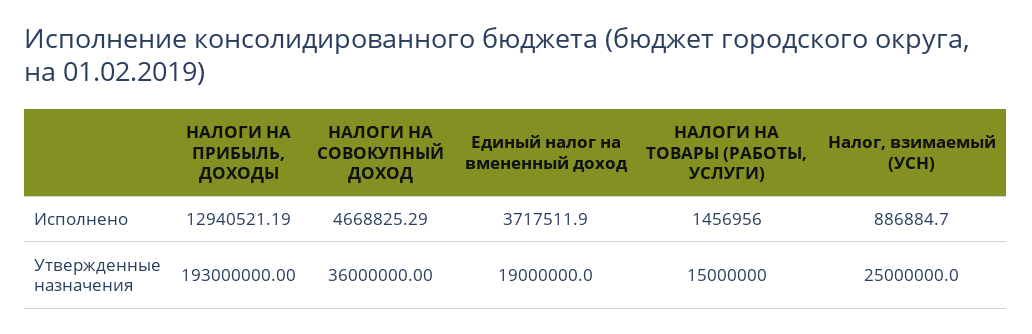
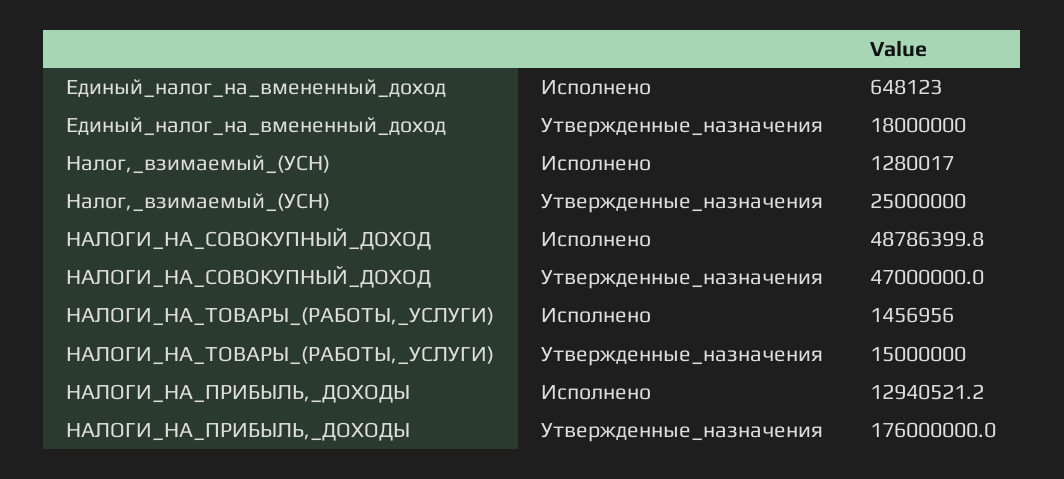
НАЛОГИ НА СОВОКУПНЫЙ ДОХОД, Исполнено: 4668825.29 -> 48786399.8
Единый налог на вмененный доход, Исполнено: 3717511.9 -> 648123
Налог, взимаемый (УСН), Исполнено: 886884.7 -> 1280017
НАЛОГИ НА ПРИБЫЛЬ, ДОХОДЫ, Утвержденные назначения: 193000000 -> 176000000
НАЛОГИ НА СОВОКУПНЫЙ ДОХОД, Утвержденные назначения: 36000000 -> 47000000
Единый налог на вмененный доход, Утвержденные назначения: 19000000 -> 18000000

